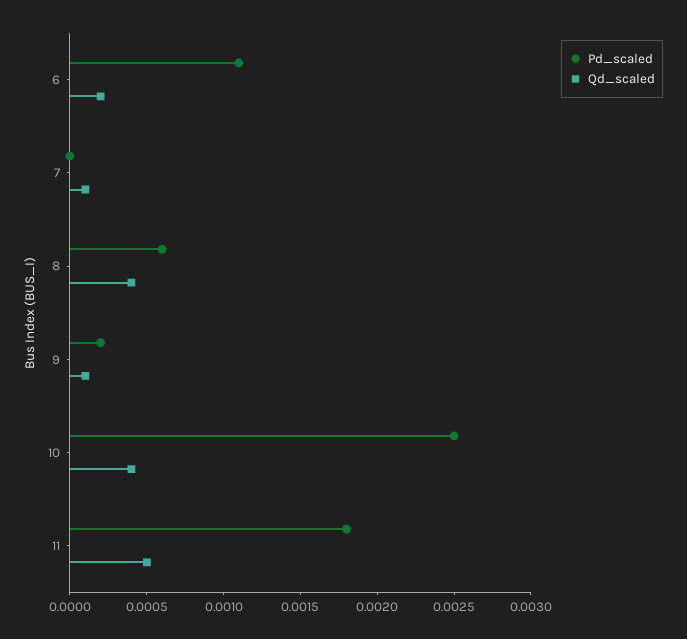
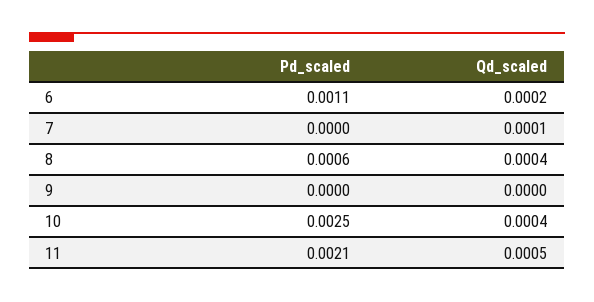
Pd_scaled, 9: 0.0002 -> 0
Qd_scaled, 9: 0.0001 -> 0
Pd_scaled, 11: 0.0018 -> 0.0021

